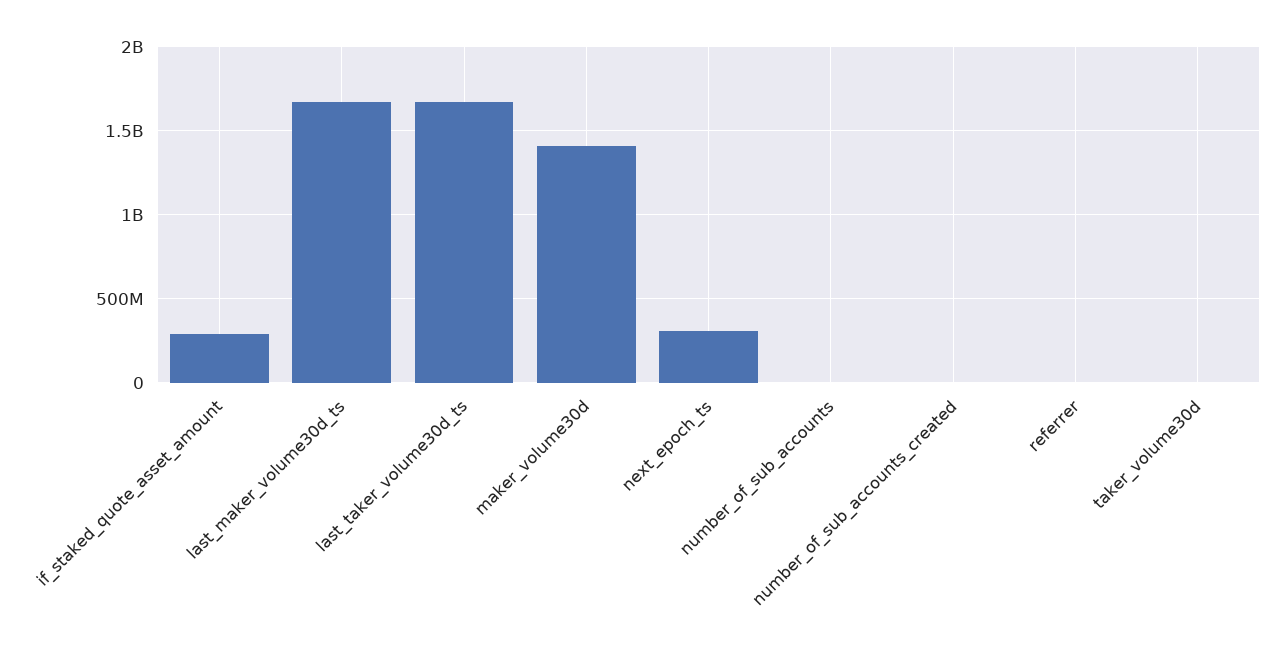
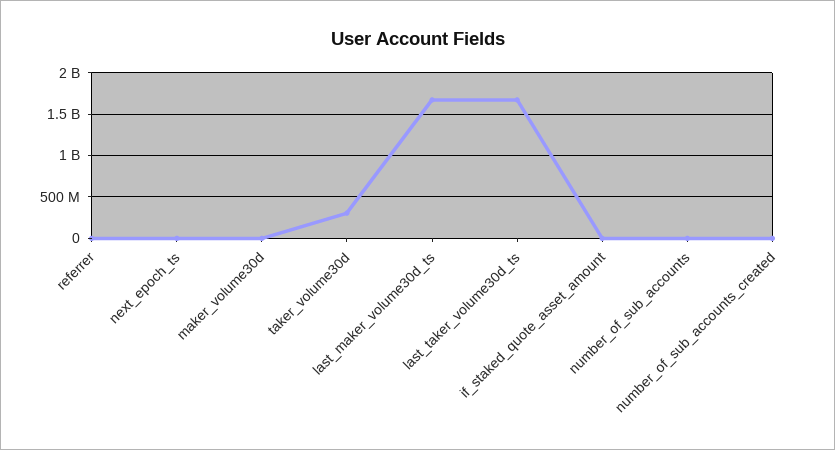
if_staked_quote_asset_amount: 300000000 -> 0
maker_volume30d: 1400000000 -> 0
next_epoch_ts: 300000000 -> 0
taker_volume30d: 0 -> 300000000

